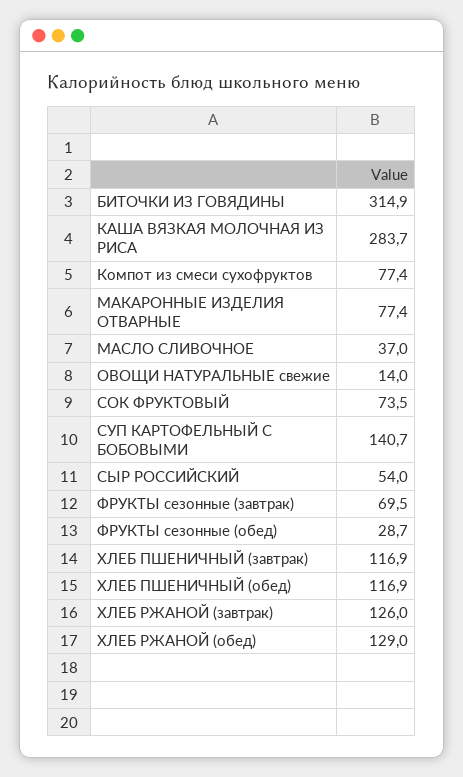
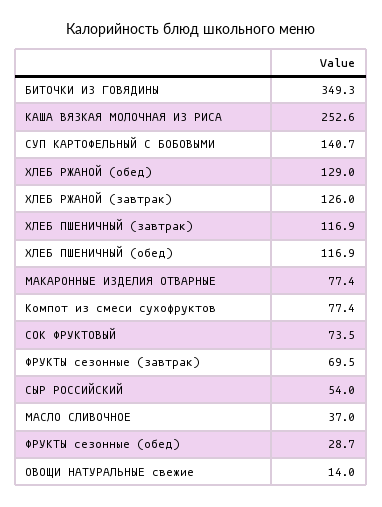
БИТОЧКИ ИЗ ГОВЯДИНЫ: 314.9 -> 349.3
КАША ВЯЗКАЯ МОЛОЧНАЯ ИЗ РИСА: 283.7 -> 252.6

